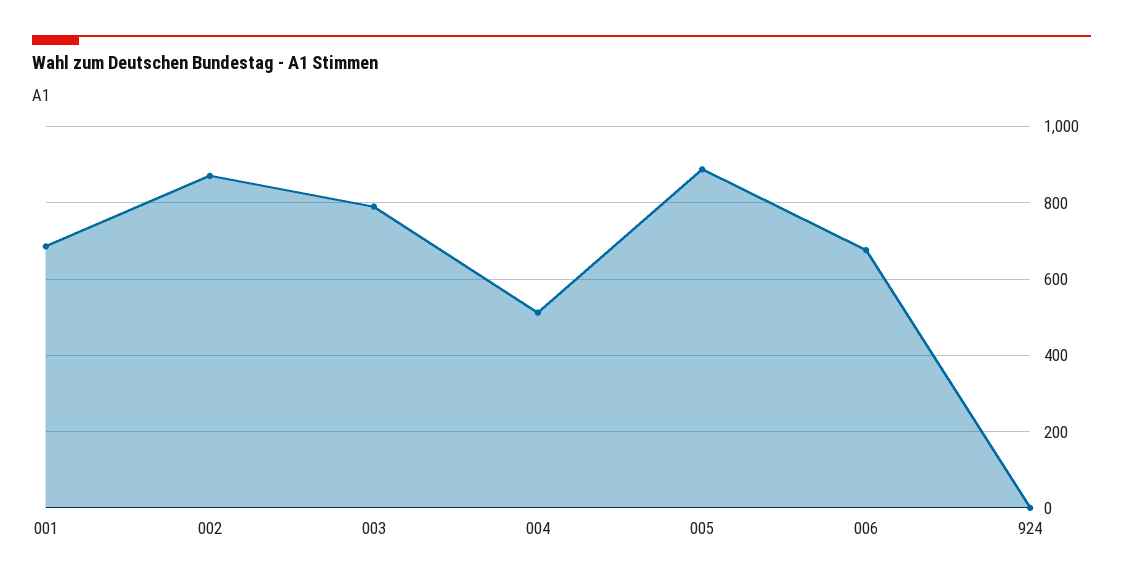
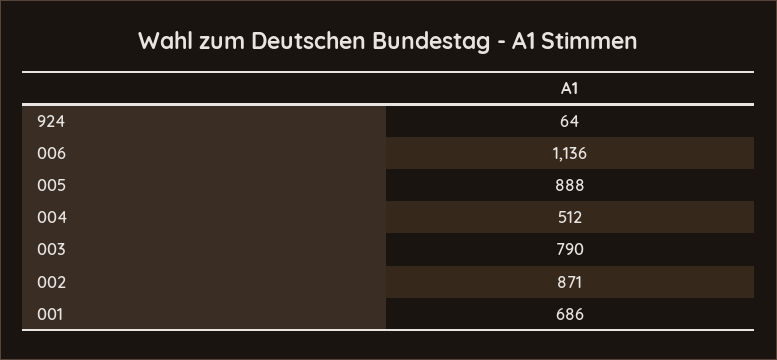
006: 680 -> 1136
924: 0 -> 64

